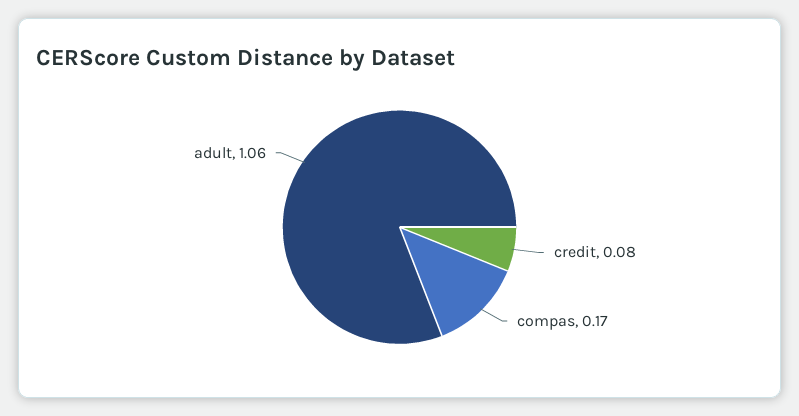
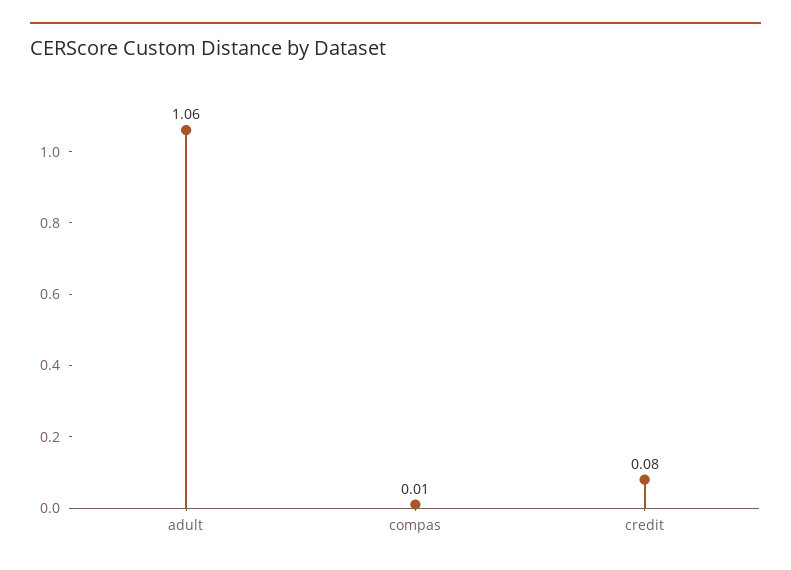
compas: 0.17 -> 0.01

